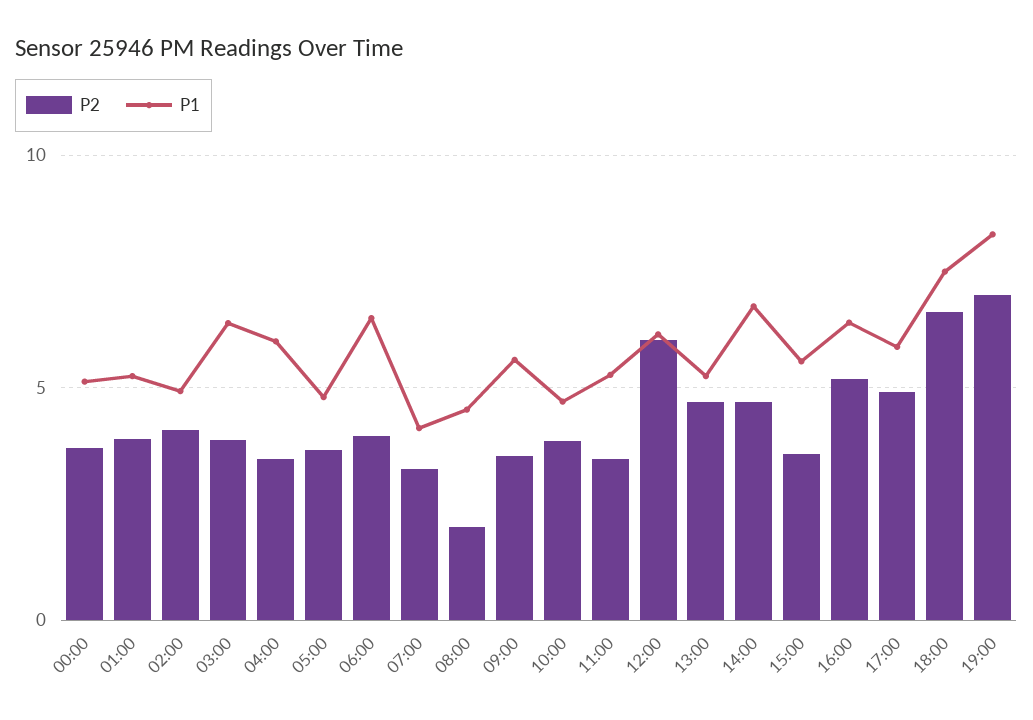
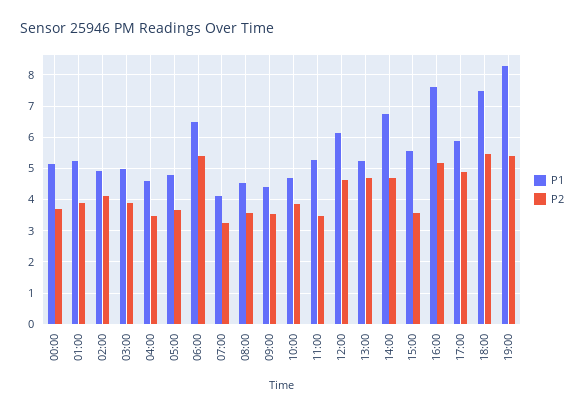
P1, 03:00: 6.5 -> 5
P1, 04:00: 6 -> 4.6
P2, 06:00: 4 -> 5.4
P2, 08:00: 2 -> 3.6
P1, 09:00: 5.5 -> 4.4
P2, 12:00: 6 -> 4.6
P1, 16:00: 6.5 -> 7.6
P2, 18:00: 6.5 -> 5.4
P2, 19:00: 7 -> 5.4

